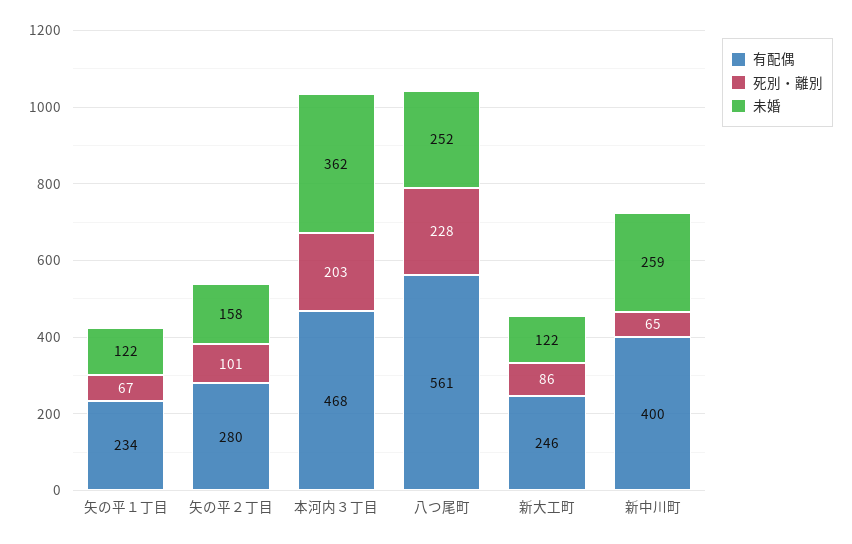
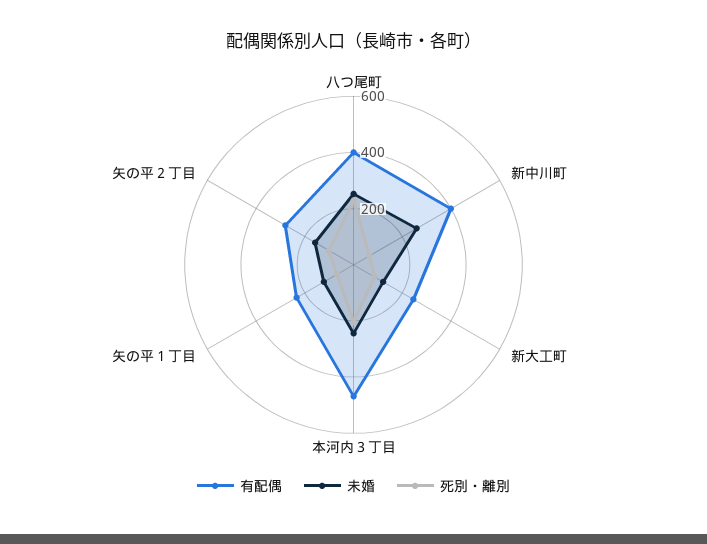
未婚, 本河内３丁目: 362 -> 250
有配偶, 八つ尾町: 561 -> 400

